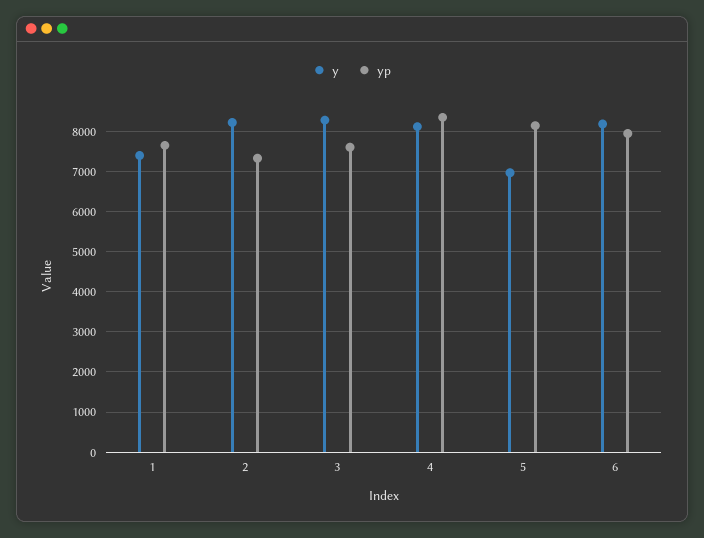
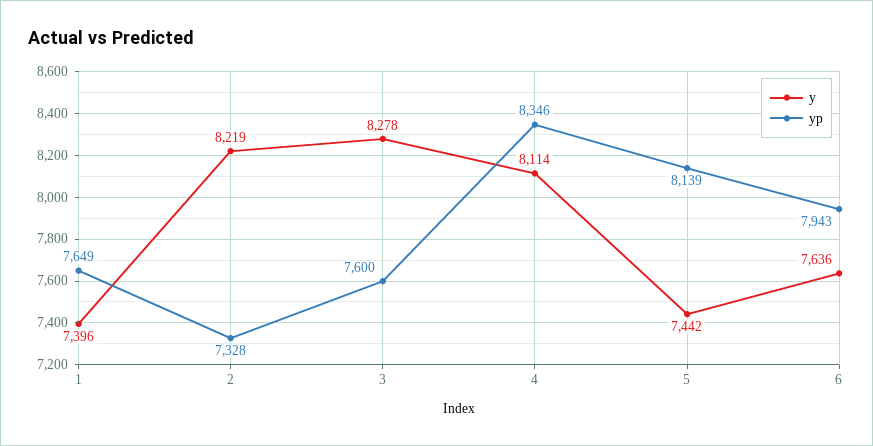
y, 5: 7000 -> 7442
y, 6: 8200 -> 7636

